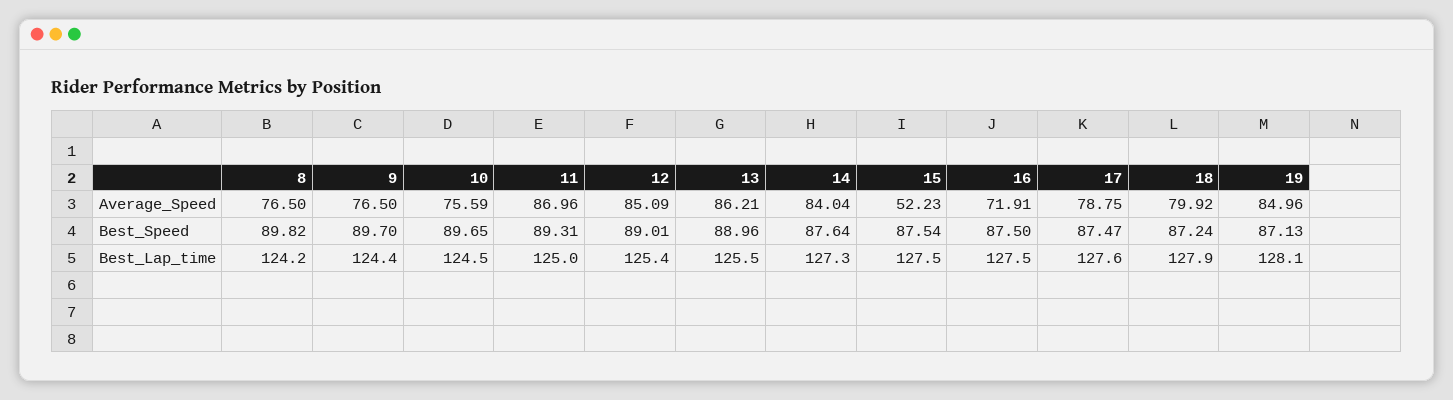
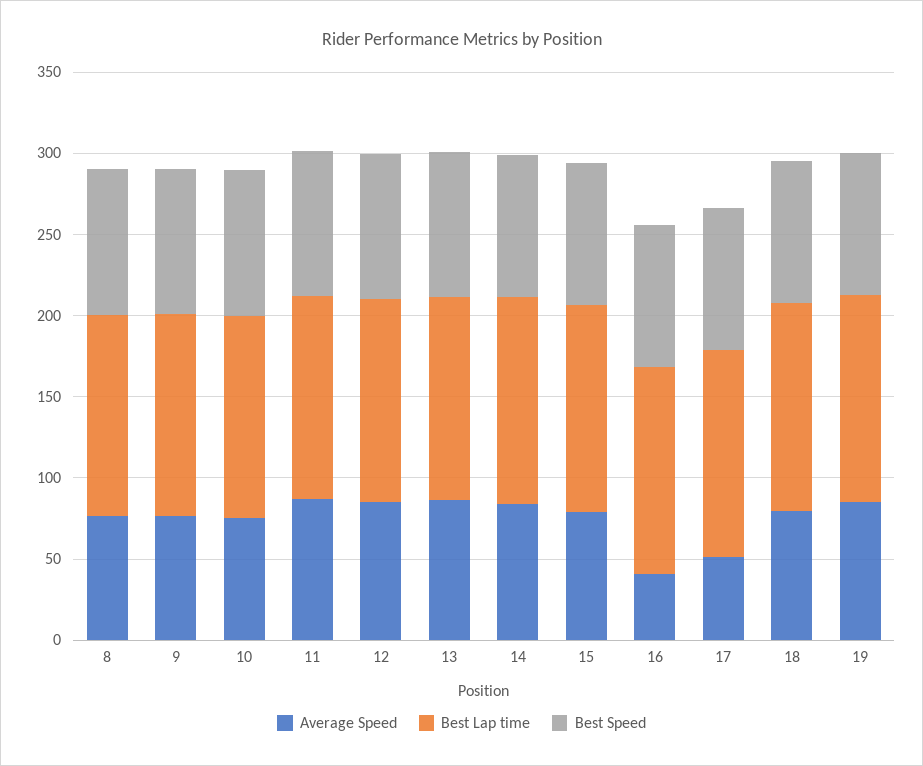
Average_Speed, 15: 52.23 -> 80
Average_Speed, 16: 71.91 -> 40
Average_Speed, 17: 78.75 -> 50

